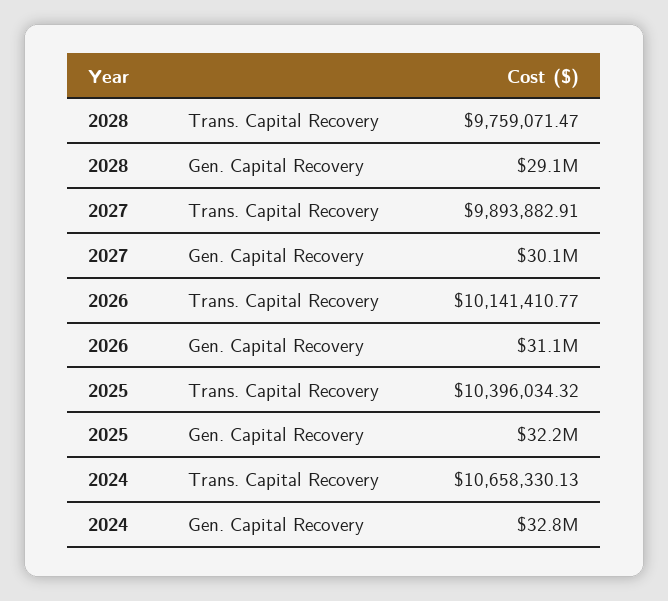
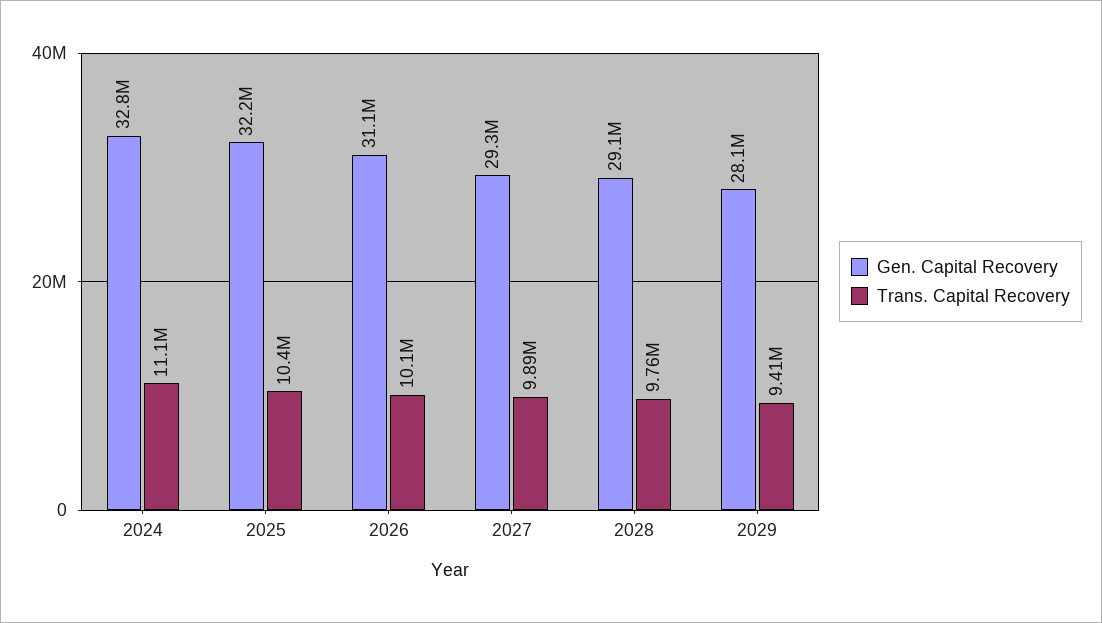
Gen. Capital Recovery, 2027: 30100000 -> 29300000
Trans. Capital Recovery, 2024: 10658330.13 -> 11100000
Gen. Capital Recovery, 2029: none -> 28100000
Trans. Capital Recovery, 2029: none -> 9410000

